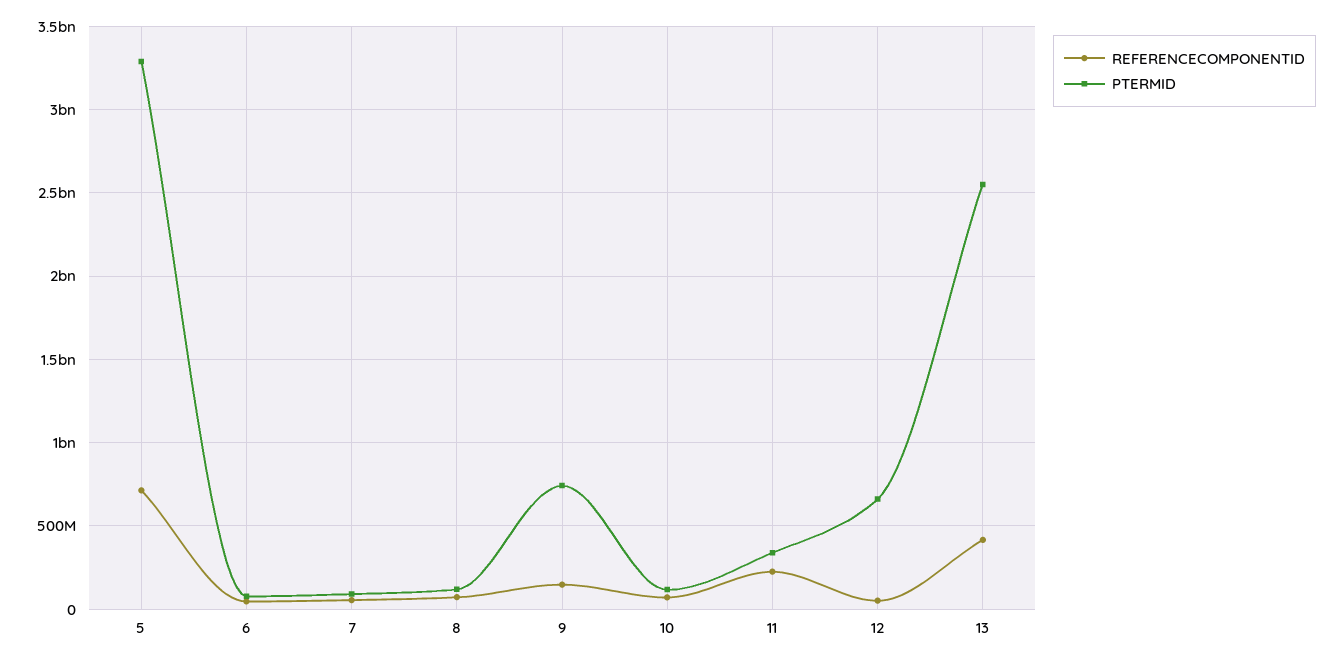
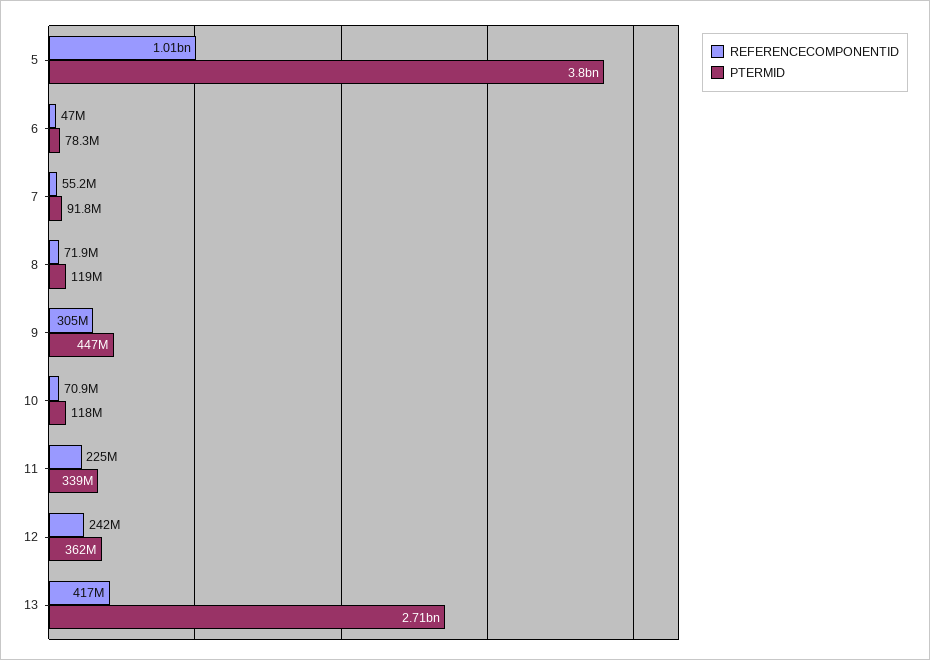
REFERENCECOMPONENTID, 5: 700000000 -> 1010000000
PTERMID, 5: 3300000000 -> 3800000000
REFERENCECOMPONENTID, 9: 150000000 -> 305000000
PTERMID, 9: 750000000 -> 447000000
REFERENCECOMPONENTID, 12: 50000000 -> 242000000
PTERMID, 12: 650000000 -> 362000000
PTERMID, 13: 2550000000 -> 2710000000

